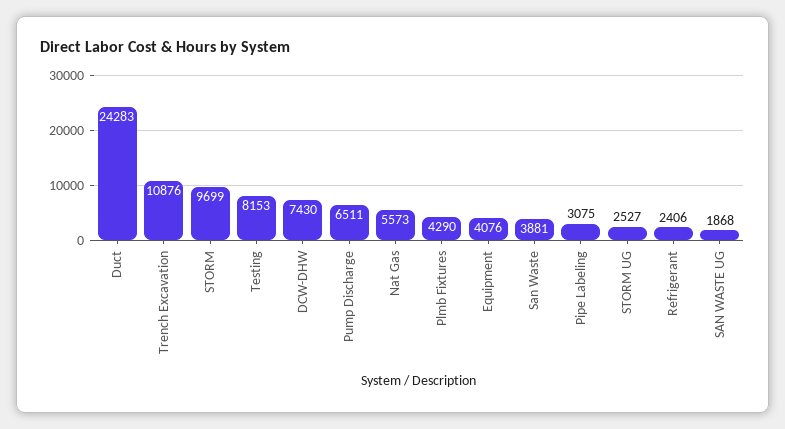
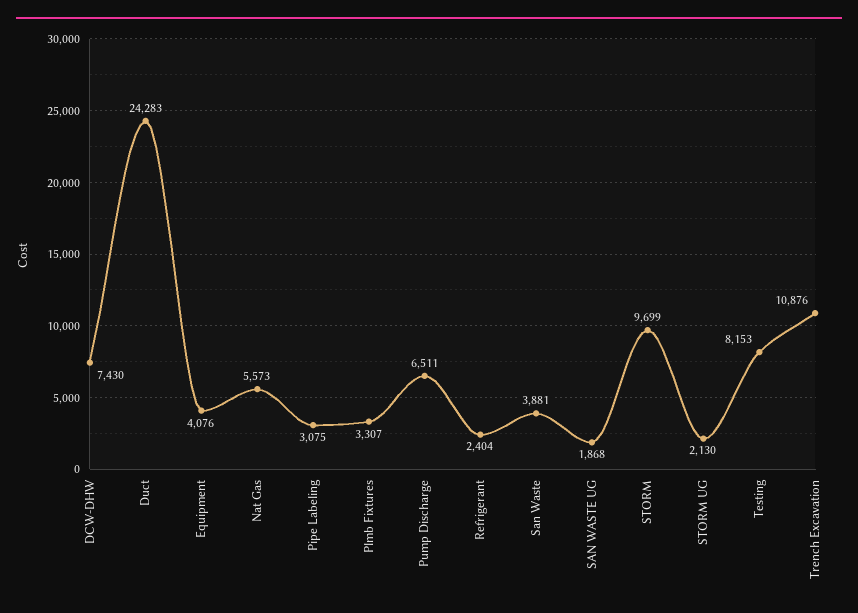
Plmb Fixtures: 4290 -> 3307
STORM UG: 2527 -> 2130
Refrigerant: 2406 -> 2404

